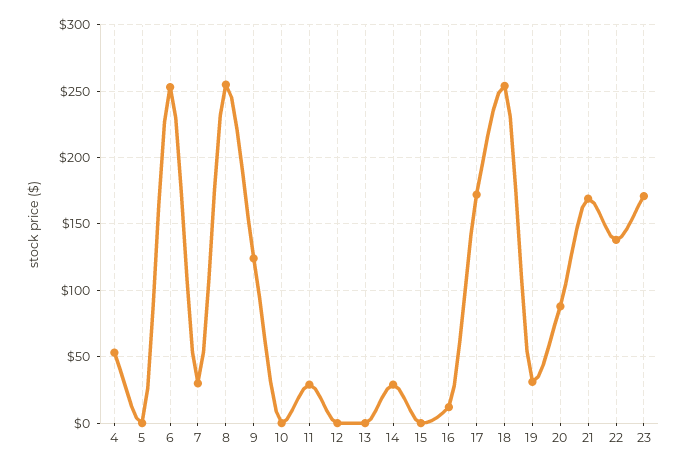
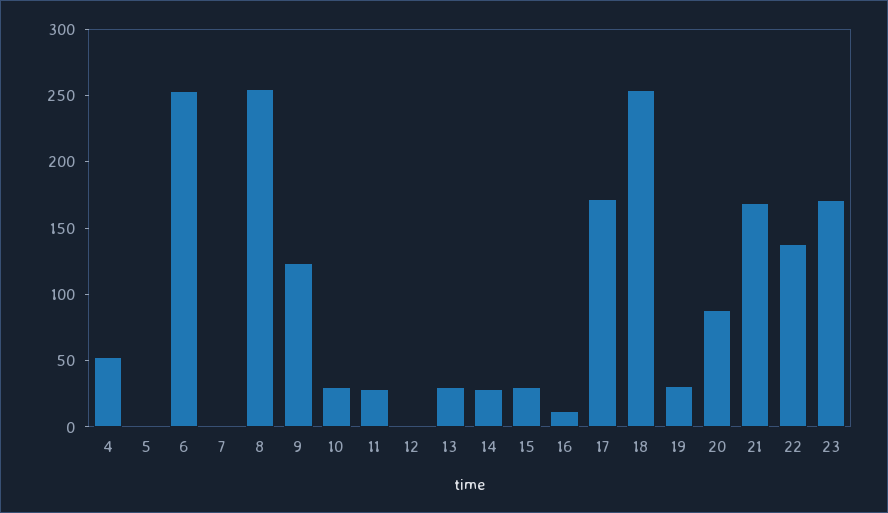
7: 30 -> 0
10: 0 -> 30
13: 0 -> 30
15: 0 -> 30

